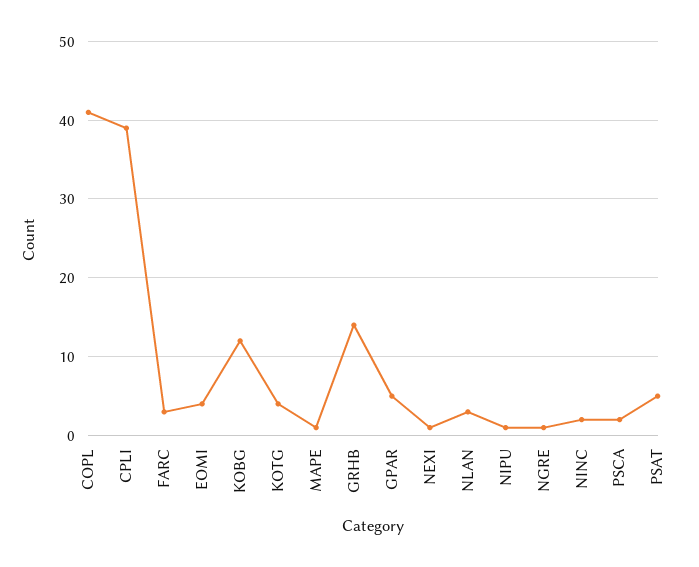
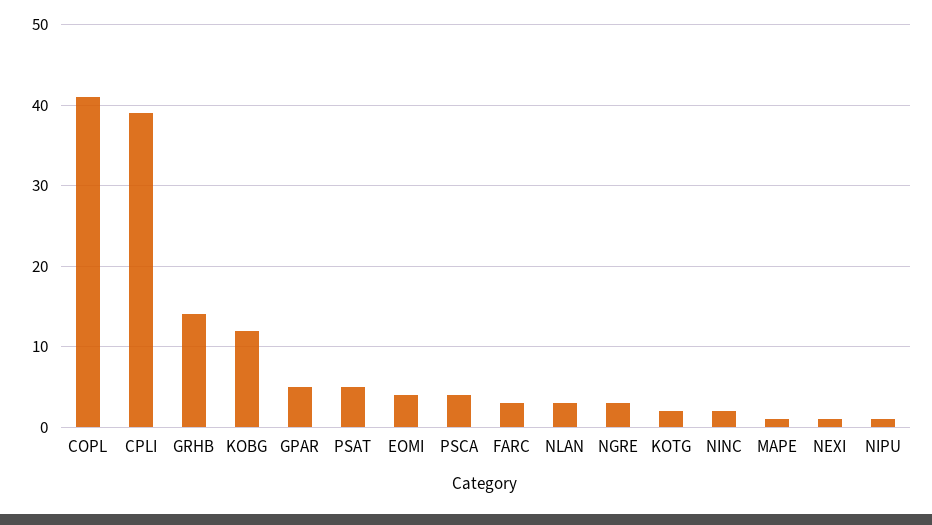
KOTG: 4 -> 2
NGRE: 1 -> 3
PSCA: 2 -> 4

